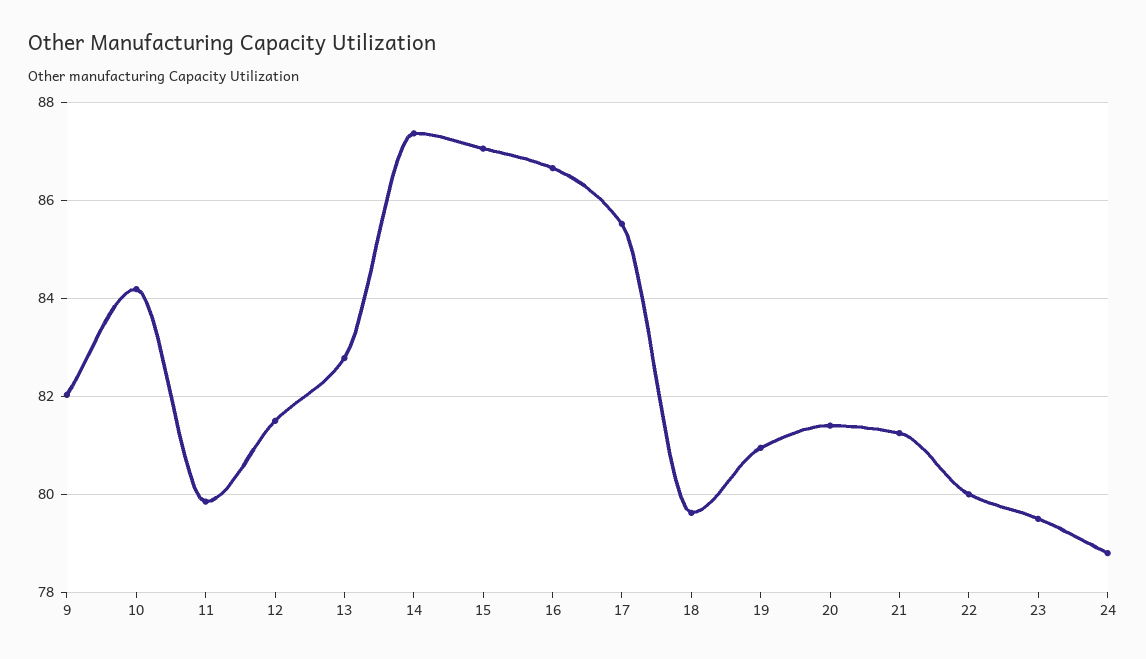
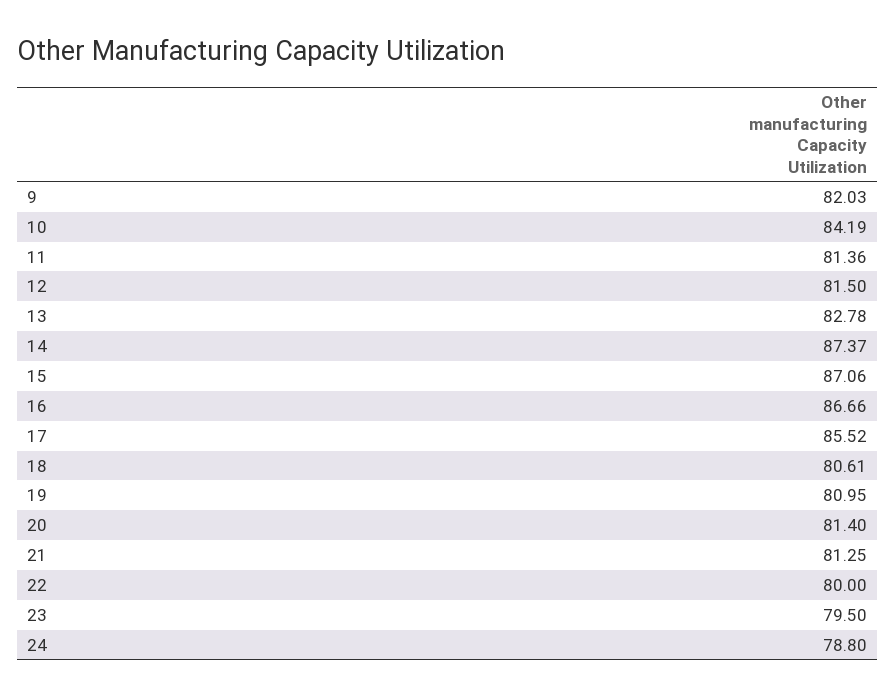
11: 79.8 -> 81.36
18: 79.6 -> 80.61

